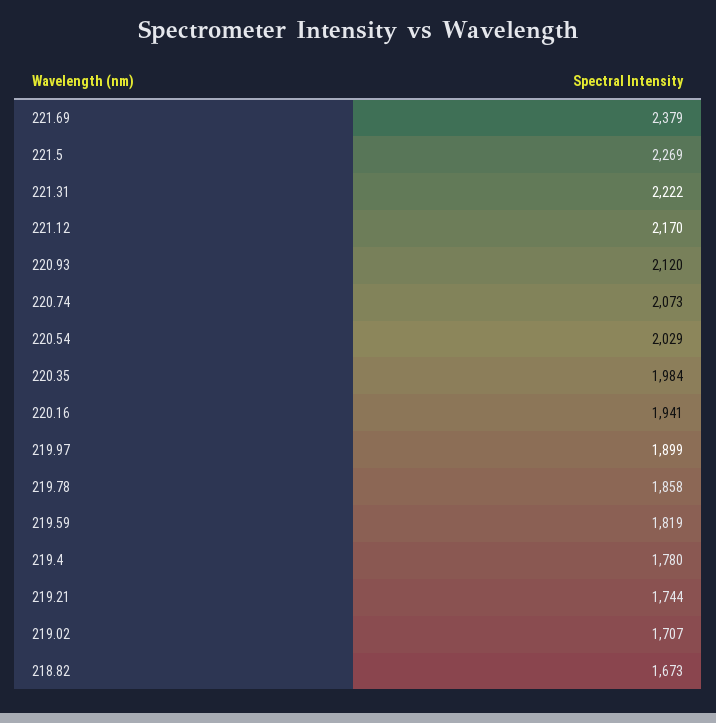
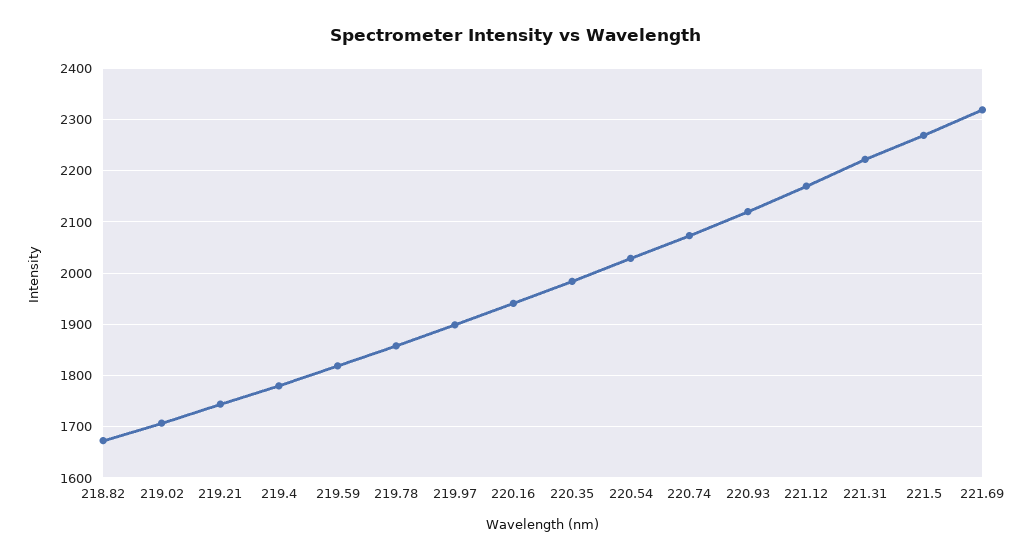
221.69: 2379 -> 2320

